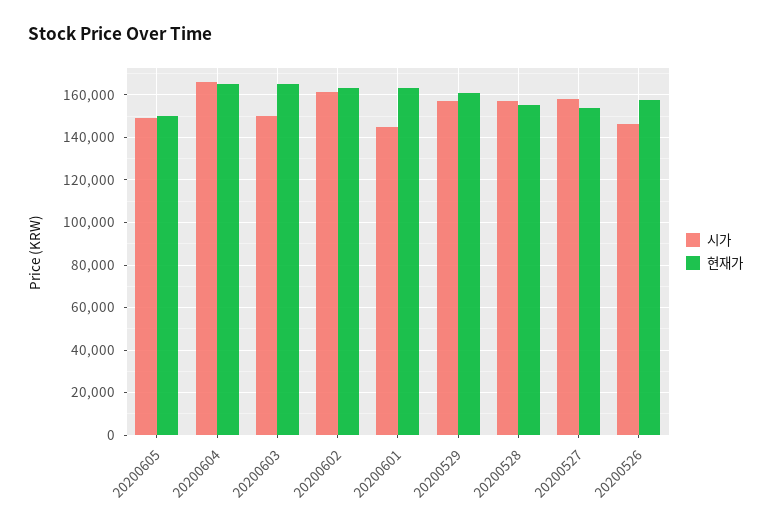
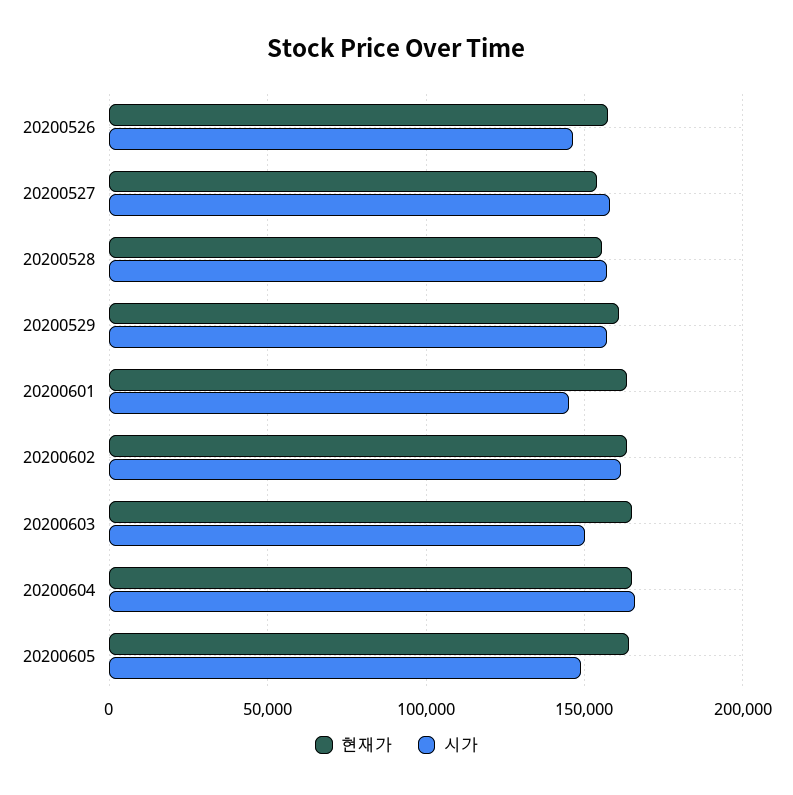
현재가, 20200605: 150000 -> 165000

